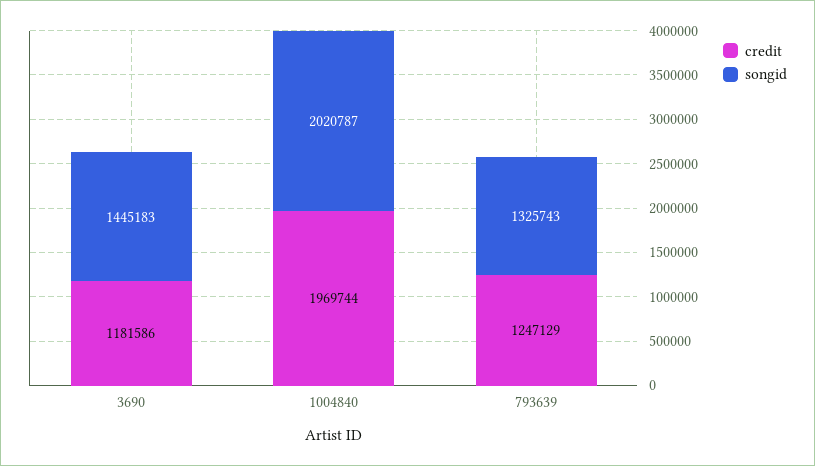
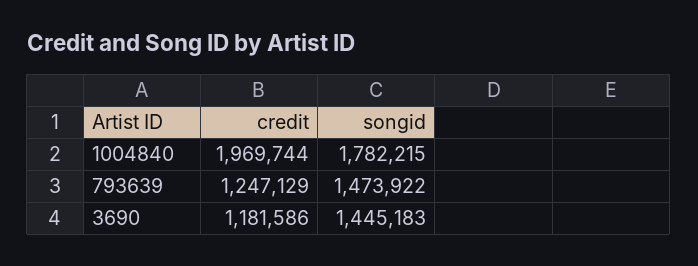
songid, 1004840: 2020787 -> 1782215
songid, 793639: 1325743 -> 1473922

